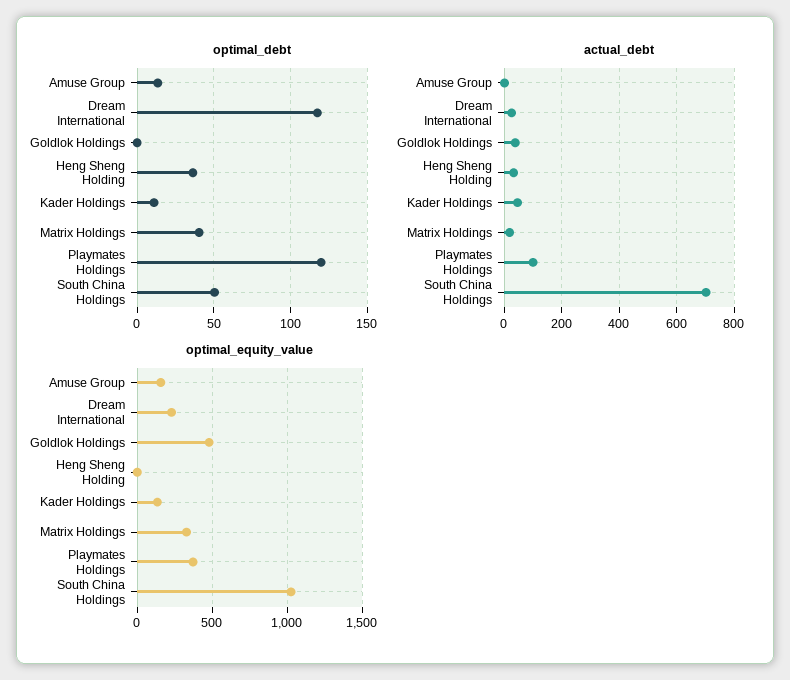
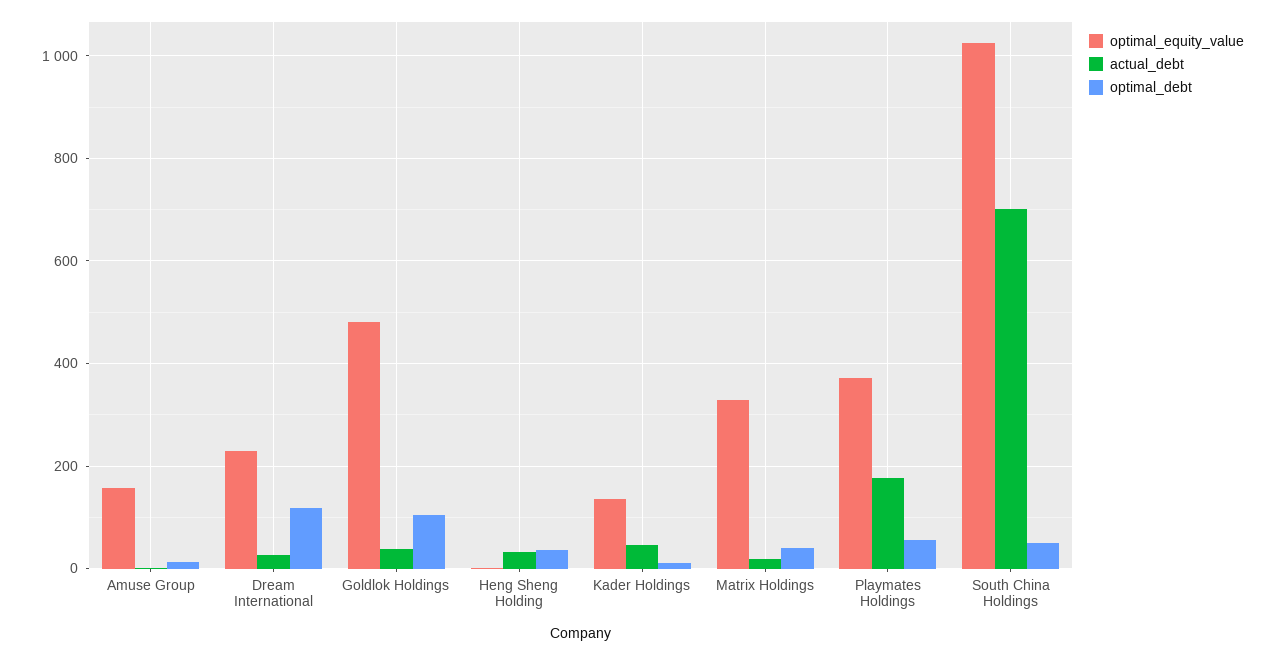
optimal_debt, Goldlok Holdings: 0 -> 100
optimal_debt, Playmates Holdings: 120 -> 60
actual_debt, Playmates Holdings: 100 -> 180

